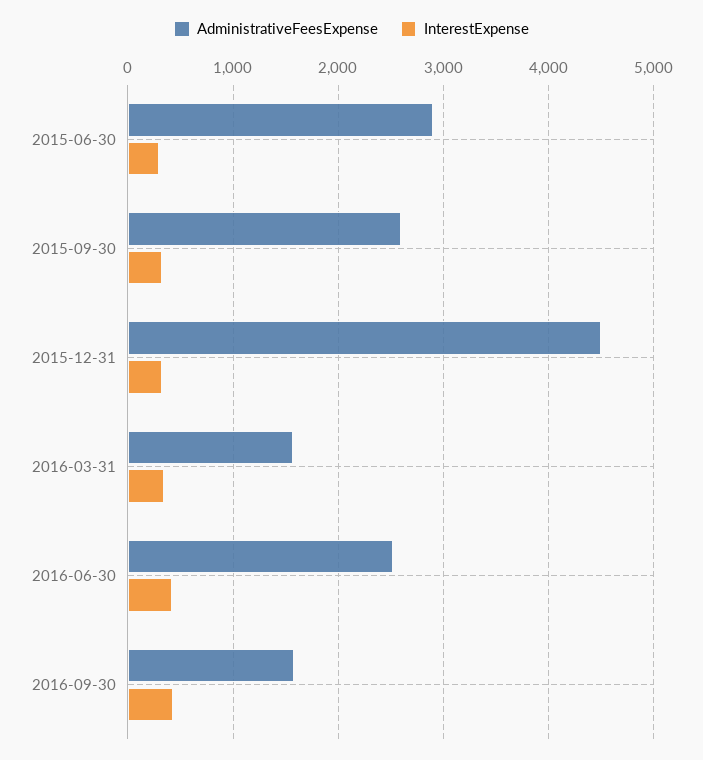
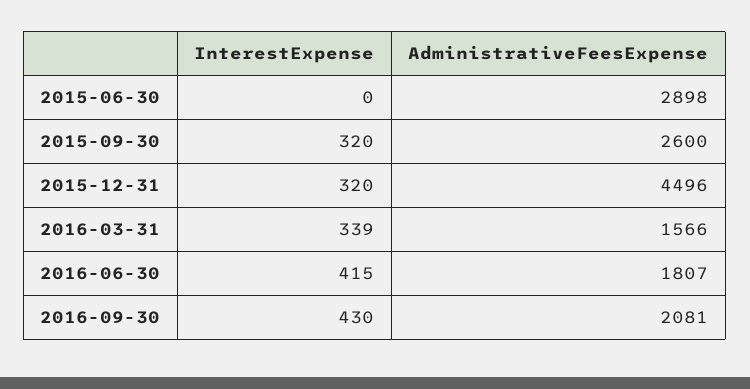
InterestExpense, 2015-06-30: 300 -> 0
AdministrativeFeesExpense, 2016-06-30: 2500 -> 1807
AdministrativeFeesExpense, 2016-09-30: 1600 -> 2081

